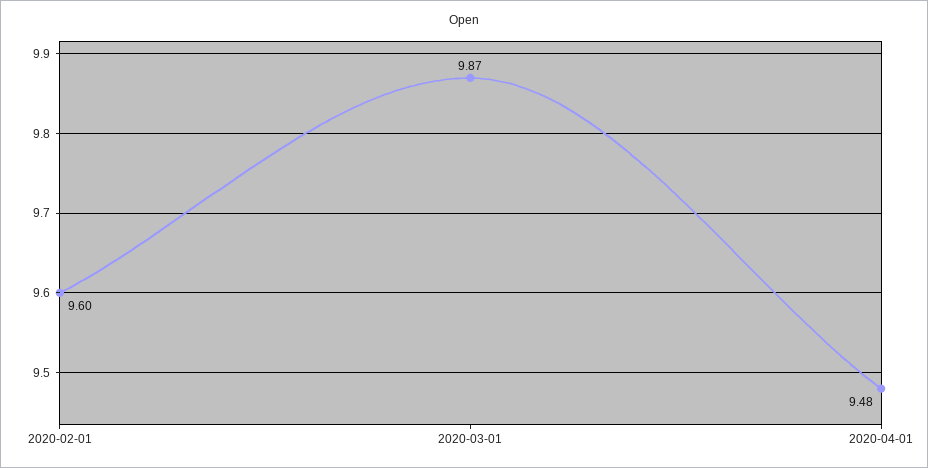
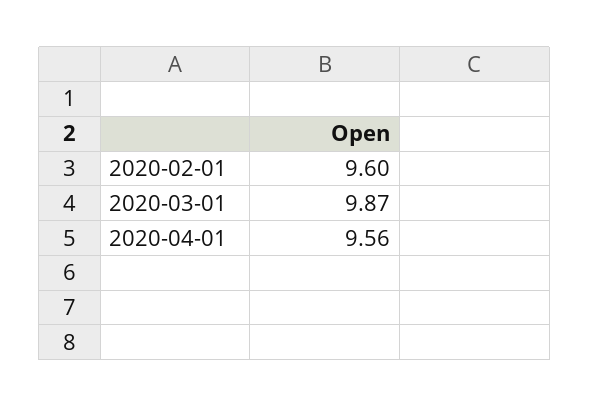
2020-04-01: 9.48 -> 9.56

